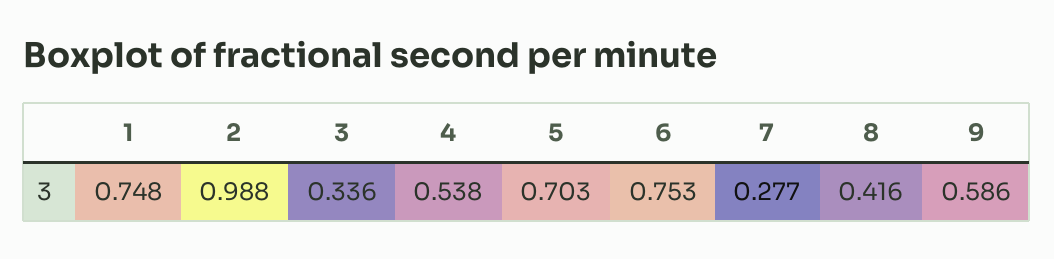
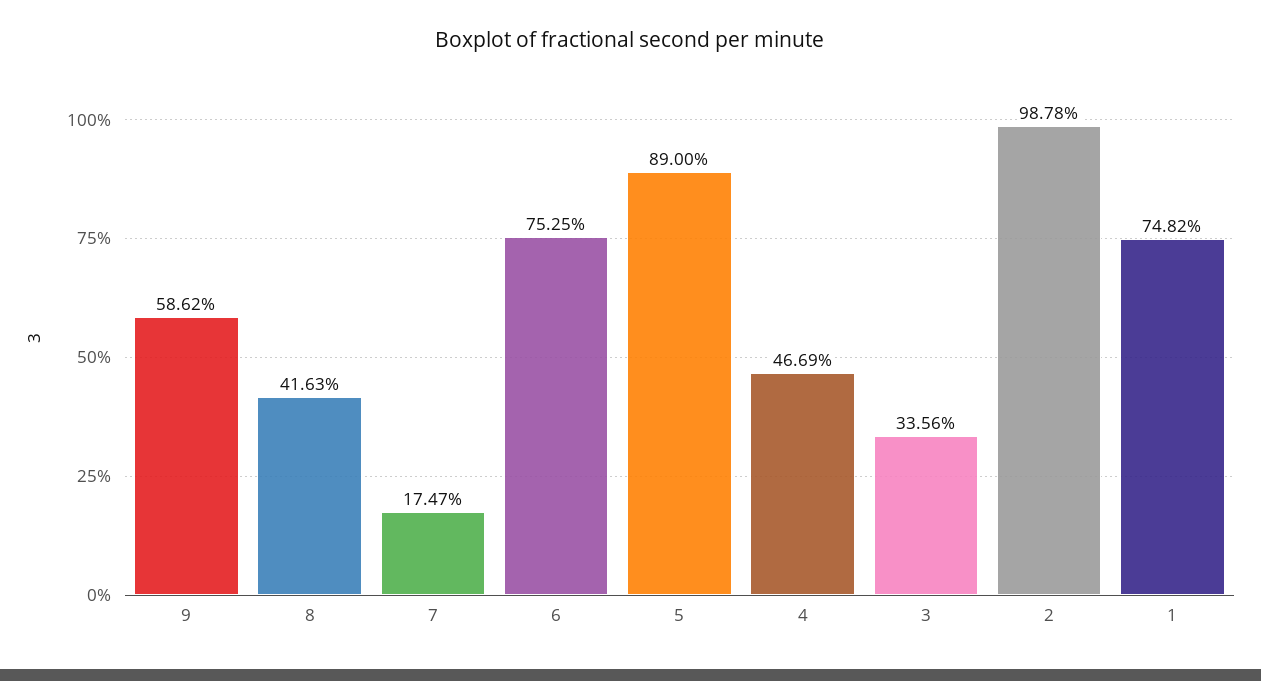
4: 0.538 -> 0.4669
5: 0.703 -> 0.89
7: 0.277 -> 0.1747

